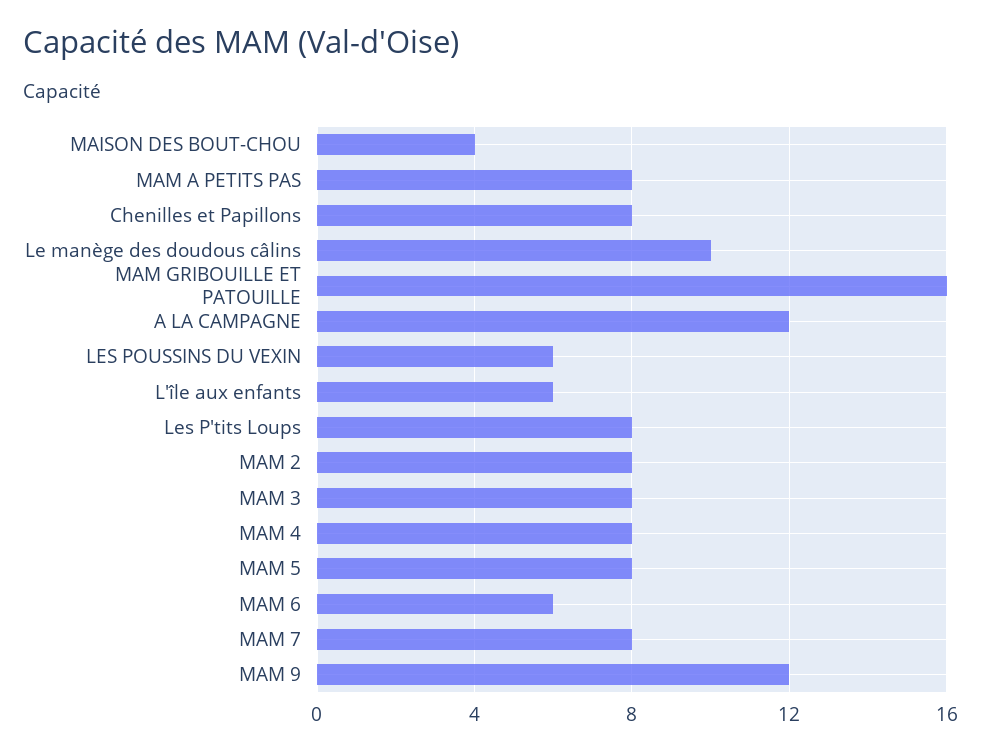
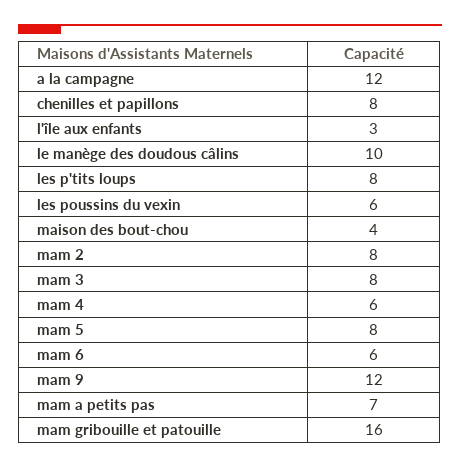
MAM A PETITS PAS: 8 -> 7
L'île aux enfants: 6 -> 3
MAM 4: 8 -> 6
MAM 7: 8 -> none

